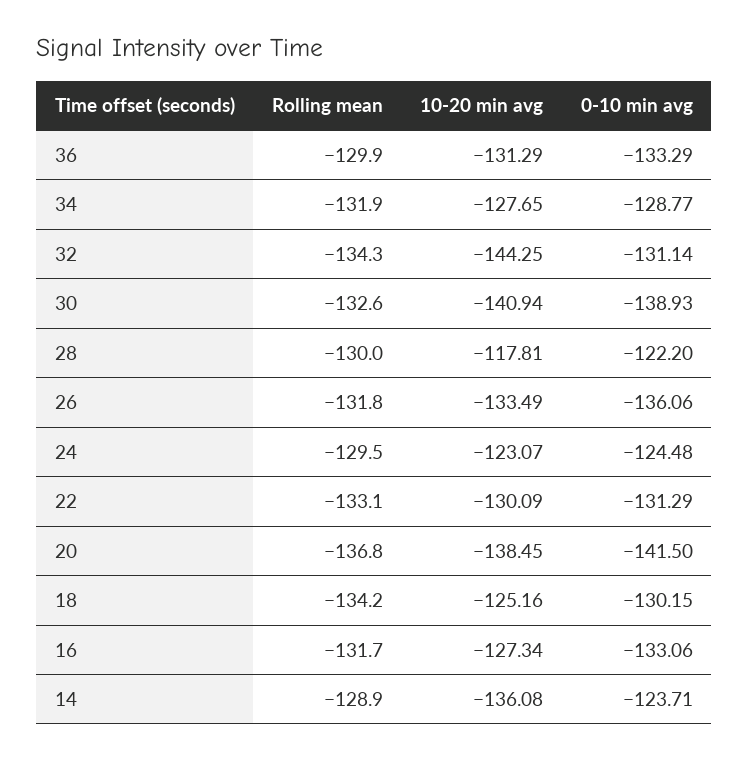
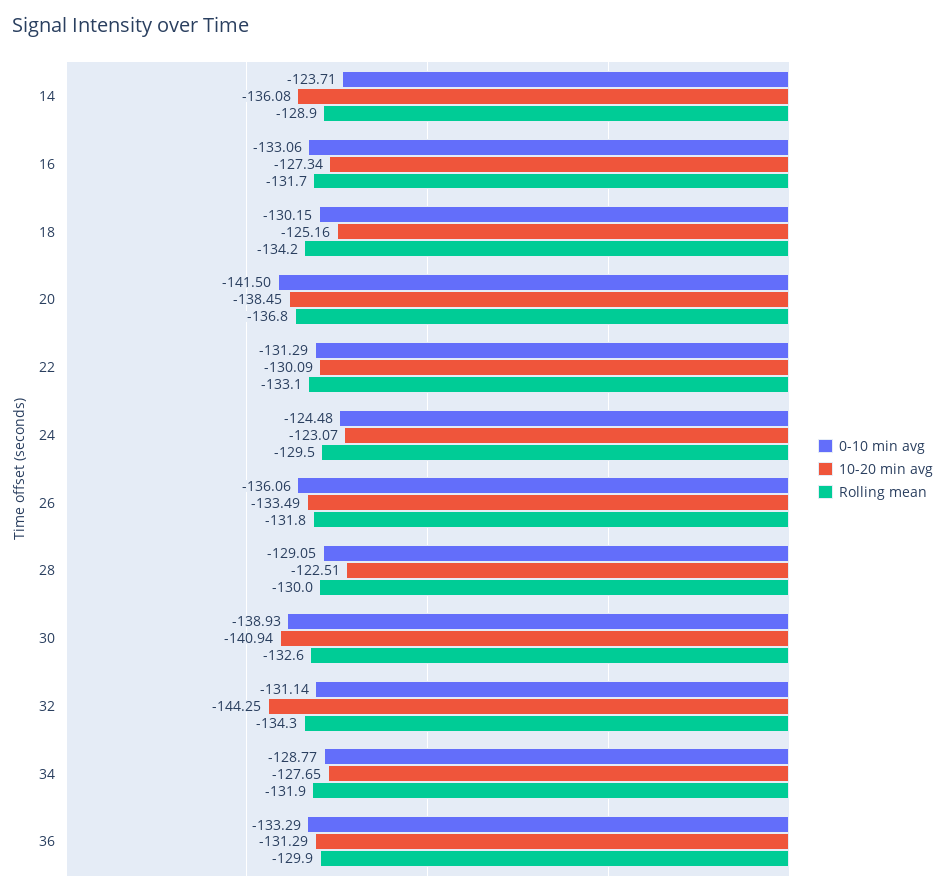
10-20 min avg, 28: -117.81 -> -122.51
0-10 min avg, 28: -122.2 -> -129.05

